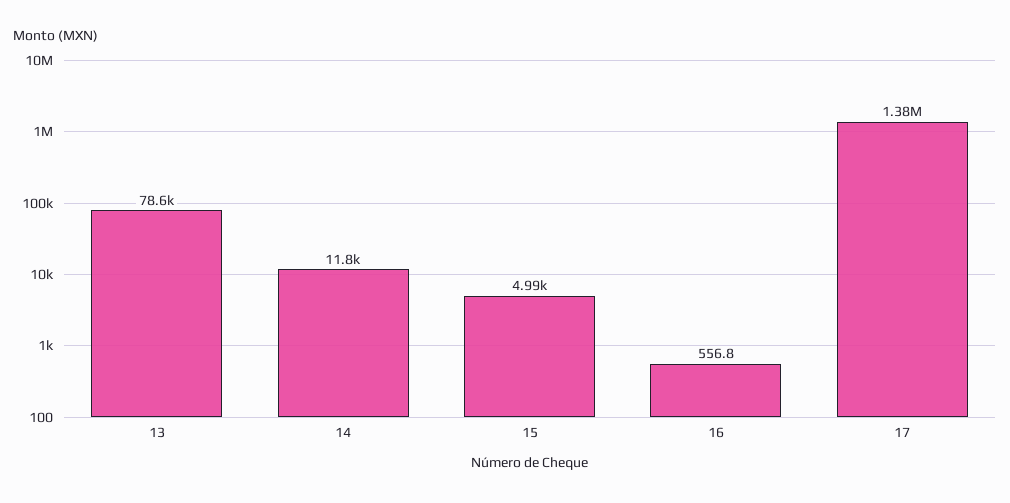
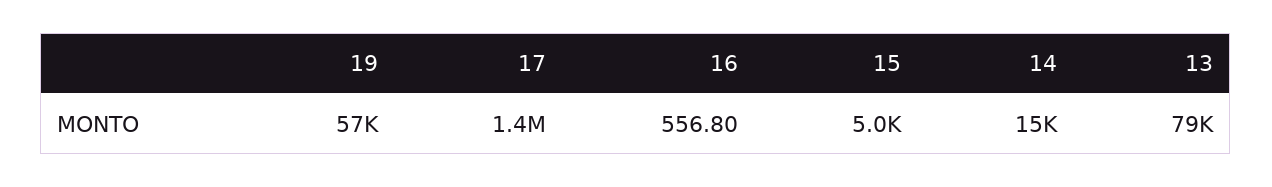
14: 11800 -> 15000
19: none -> 57000

